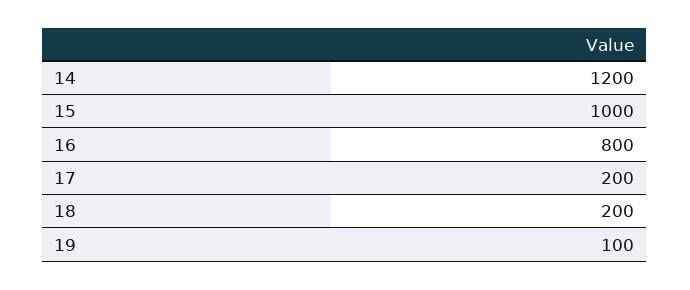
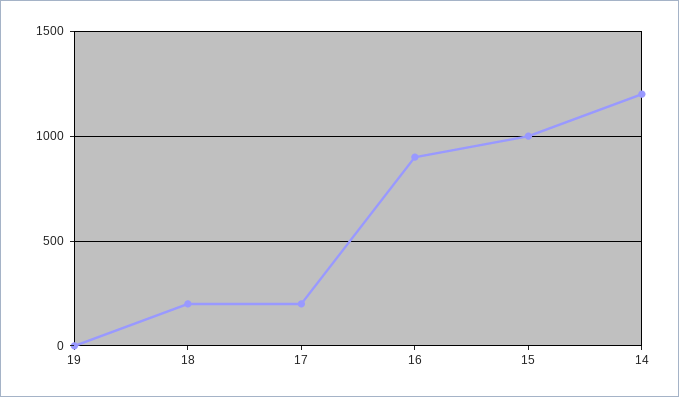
16: 800 -> 900
19: 100 -> 0

